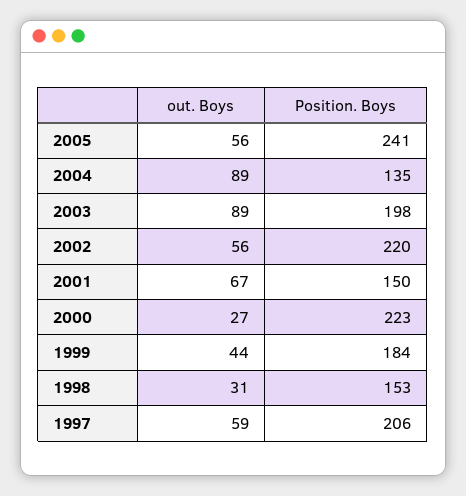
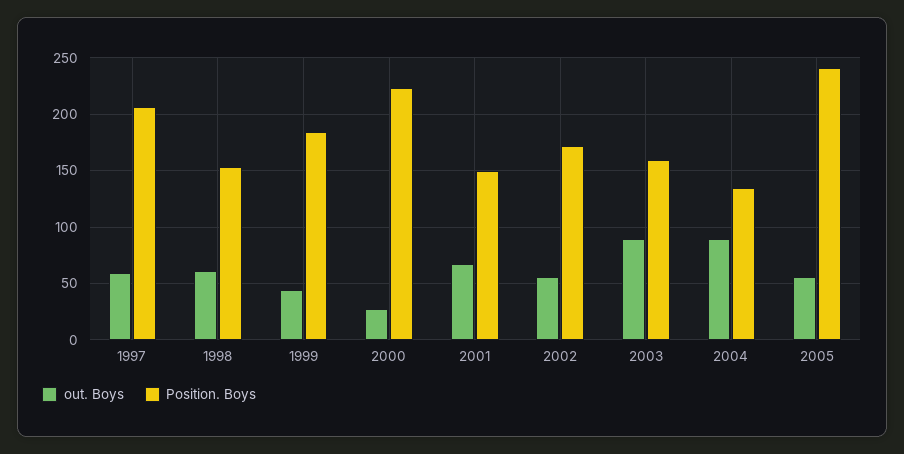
Position. Boys, 2003: 198 -> 160
Position. Boys, 2002: 220 -> 170
out. Boys, 1998: 31 -> 60

